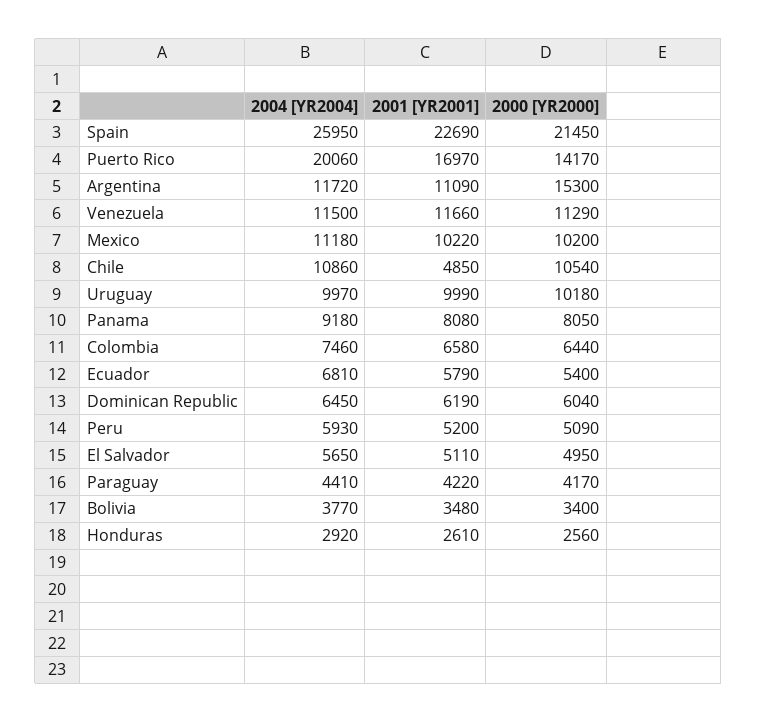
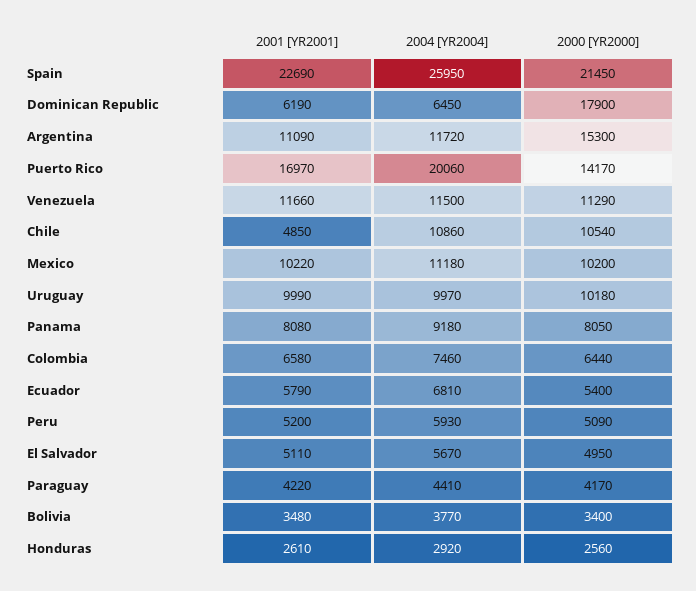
2000 [YR2000], Dominican Republic: 6040 -> 17900
2004 [YR2004], El Salvador: 5650 -> 5670

